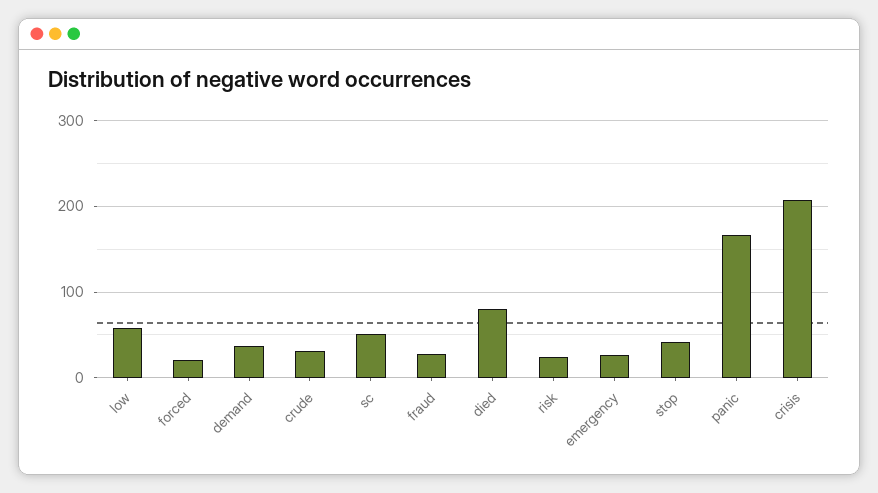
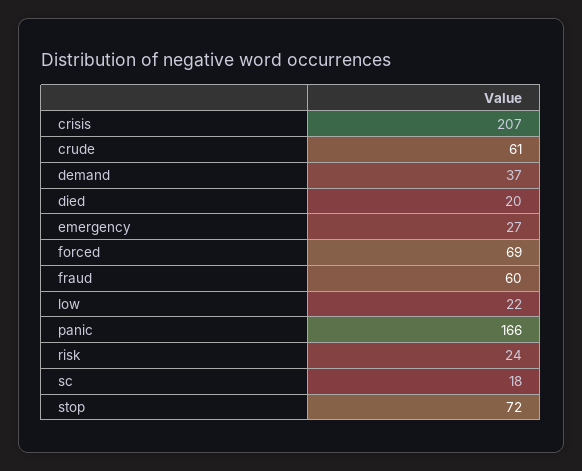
low: 60 -> 22
forced: 20 -> 69
crude: 30 -> 61
sc: 50 -> 18
fraud: 30 -> 60
died: 80 -> 20
stop: 40 -> 72

